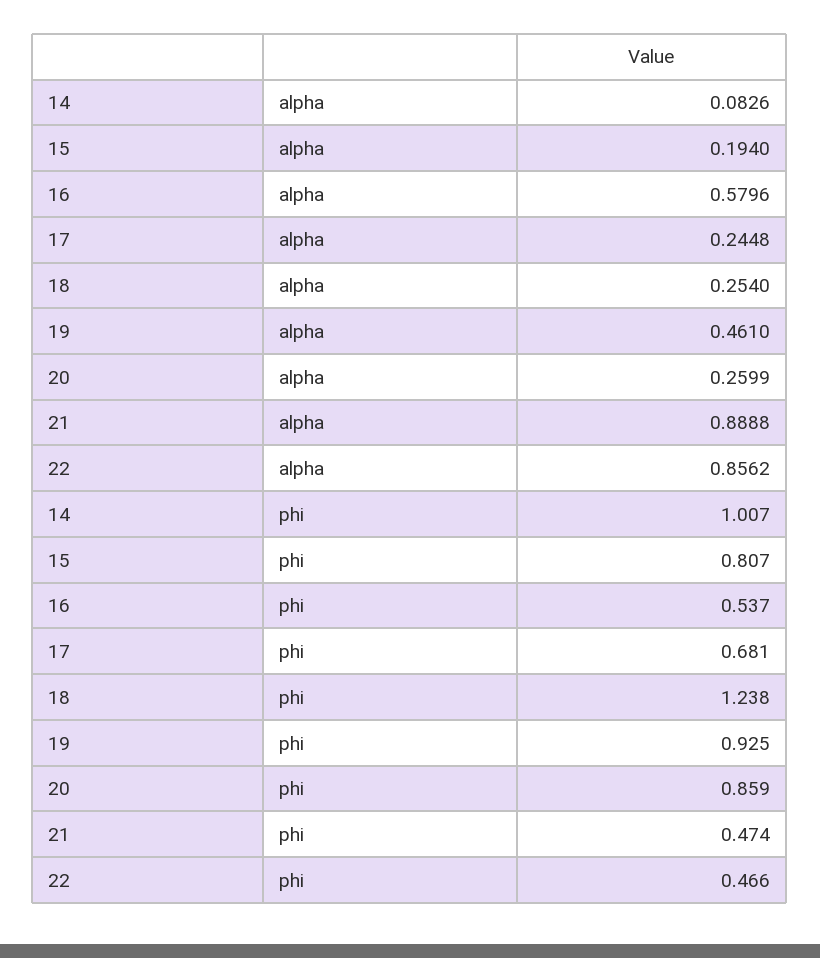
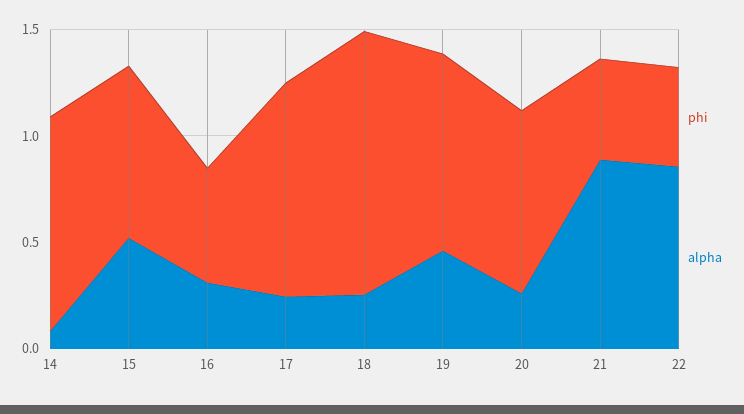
alpha, 15: 0.194 -> 0.5
alpha, 16: 0.5796 -> 0.3
phi, 17: 0.681 -> 1

